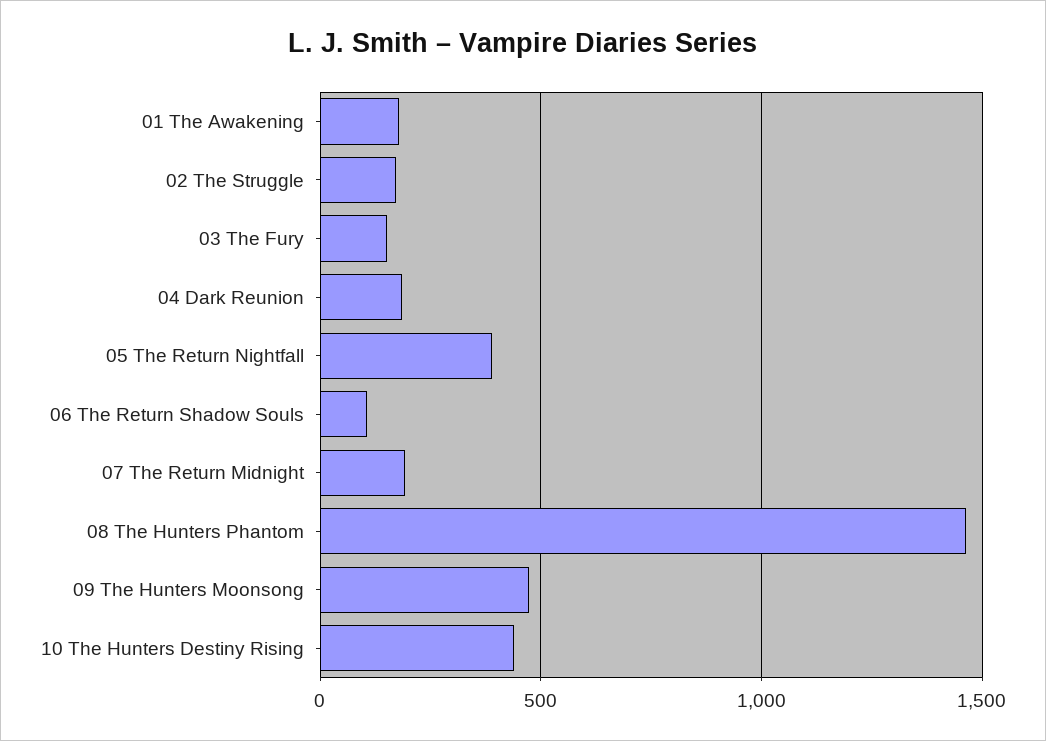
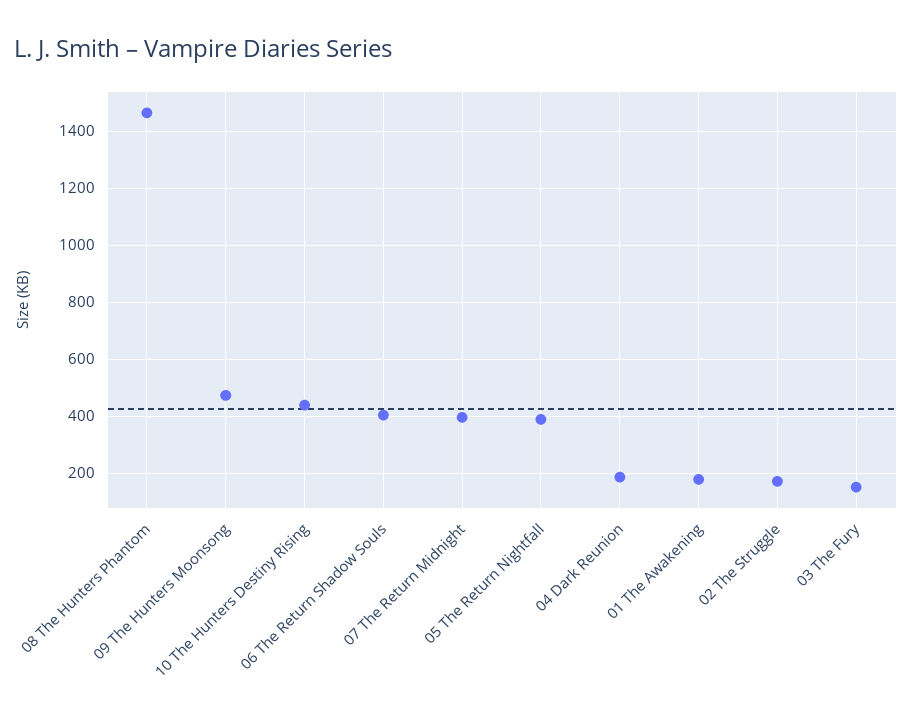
06 The Return Shadow Souls: 100 -> 400
07 The Return Midnight: 200 -> 400

